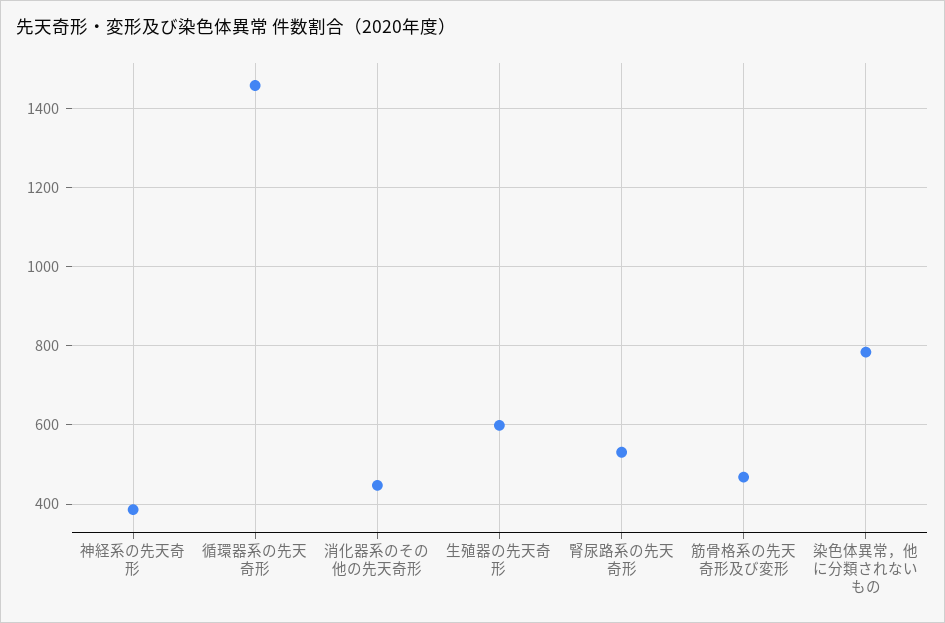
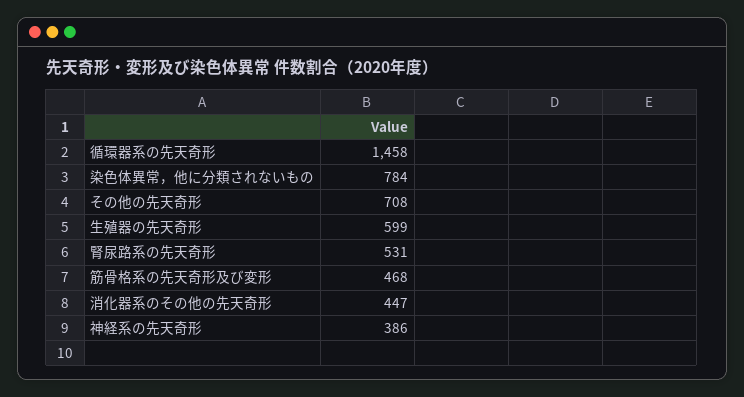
その他の先天奇形: none -> 708

